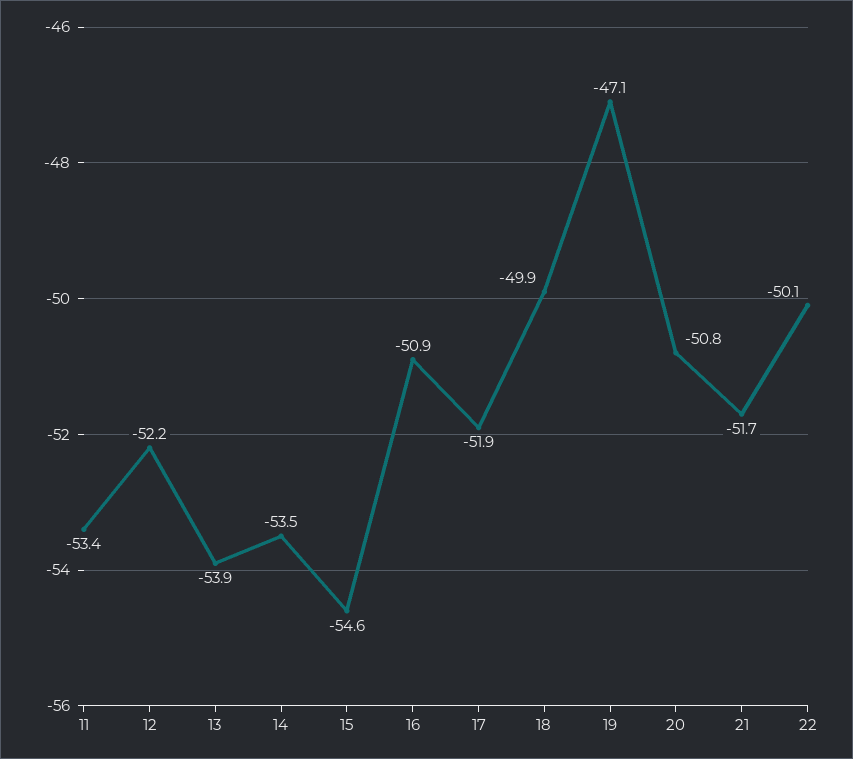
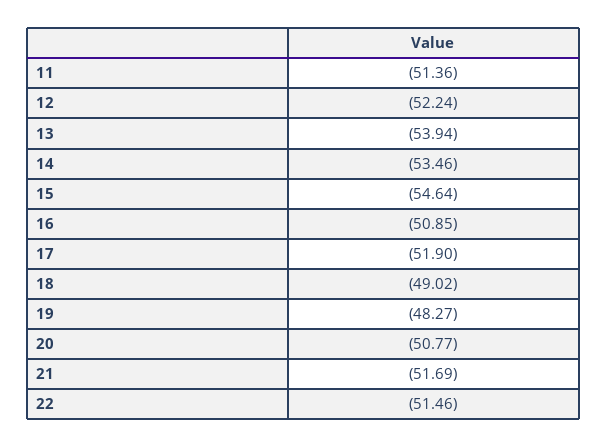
11: -53.4 -> -51.36
18: -49.9 -> -49.02
19: -47.1 -> -48.27
22: -50.1 -> -51.46

